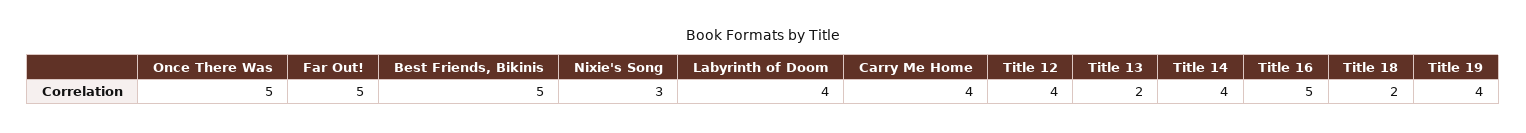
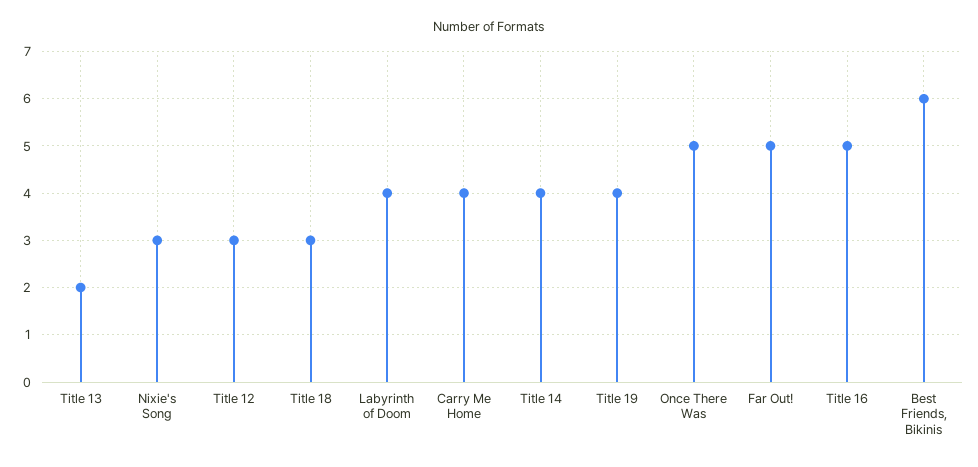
Best Friends, Bikinis: 5 -> 6
Title 12: 4 -> 3
Title 18: 2 -> 3

